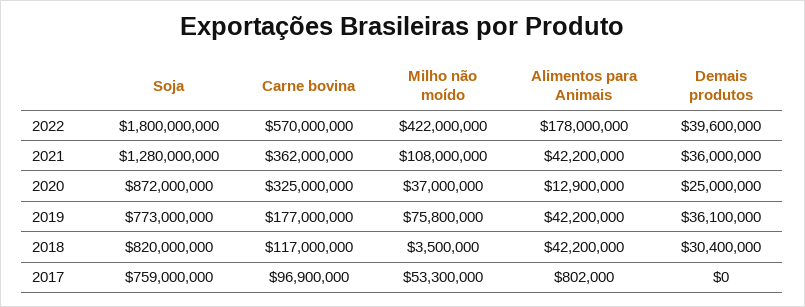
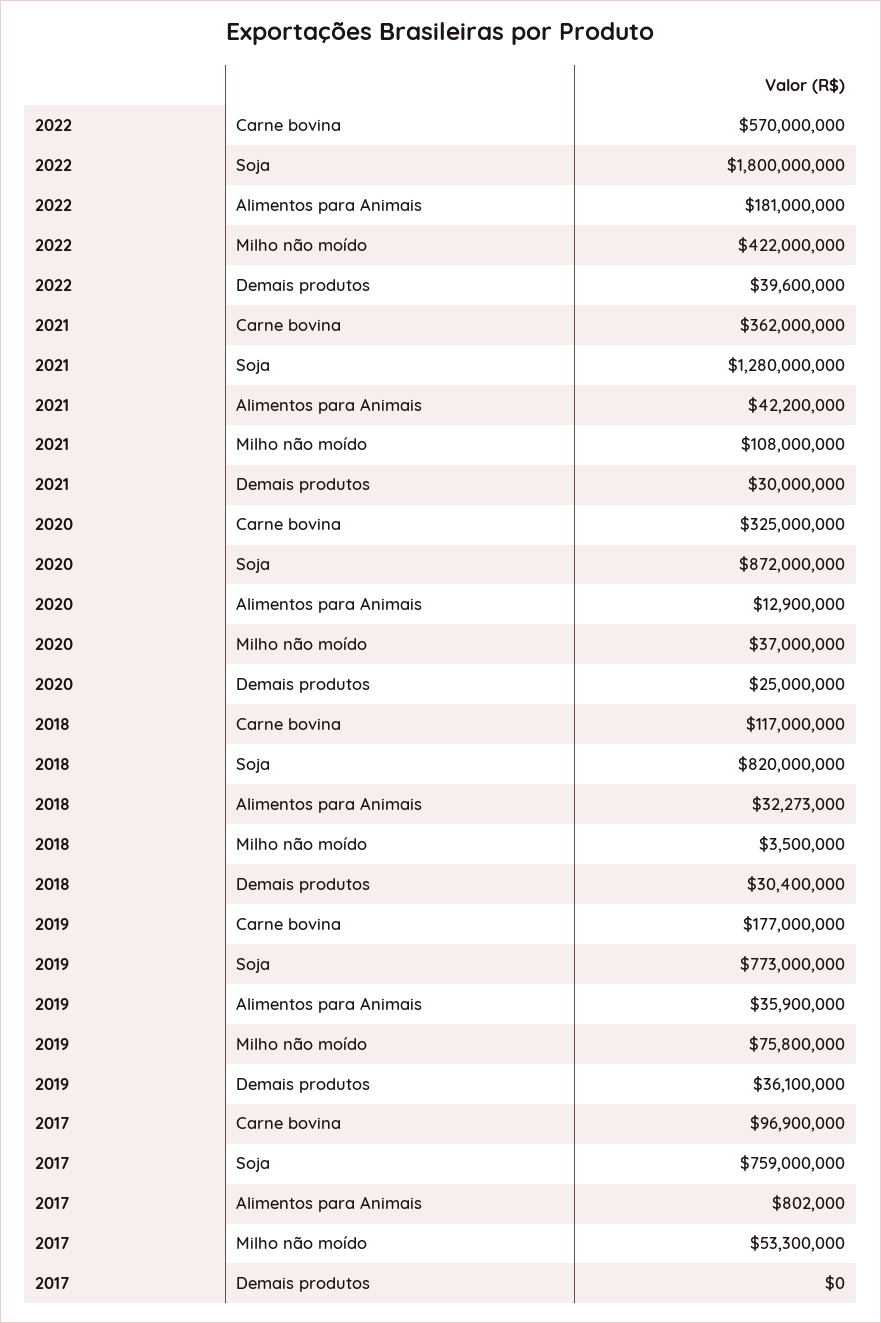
Alimentos para Animais, 2022: 178000000 -> 181000000
Demais produtos, 2021: 36000000 -> 30000000
Alimentos para Animais, 2019: 42200000 -> 35900000
Alimentos para Animais, 2018: 42200000 -> 32273000

